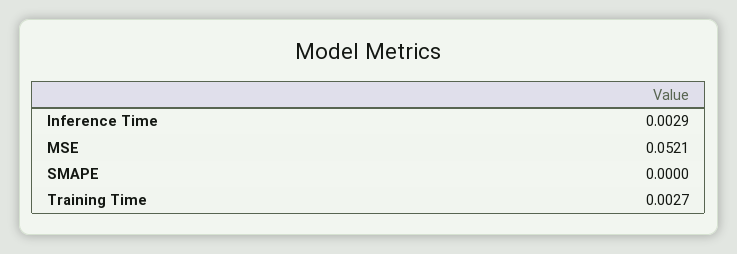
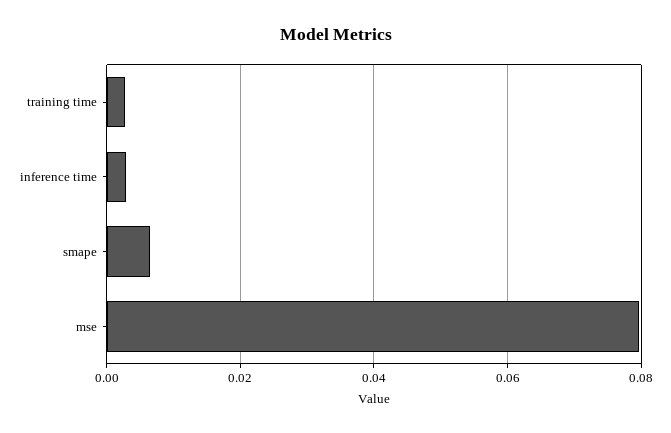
MSE: 0.0521 -> 0.08
SMAPE: 0 -> 0.006

